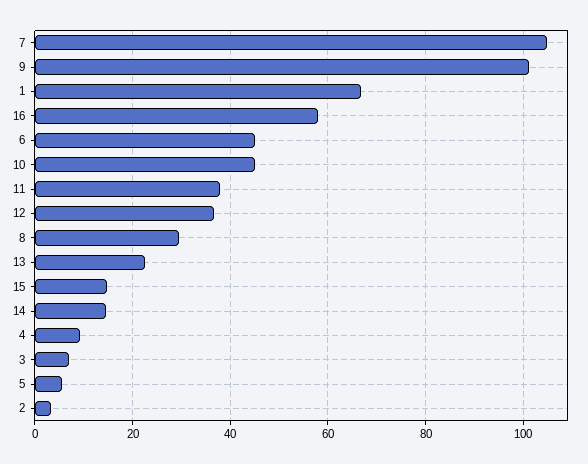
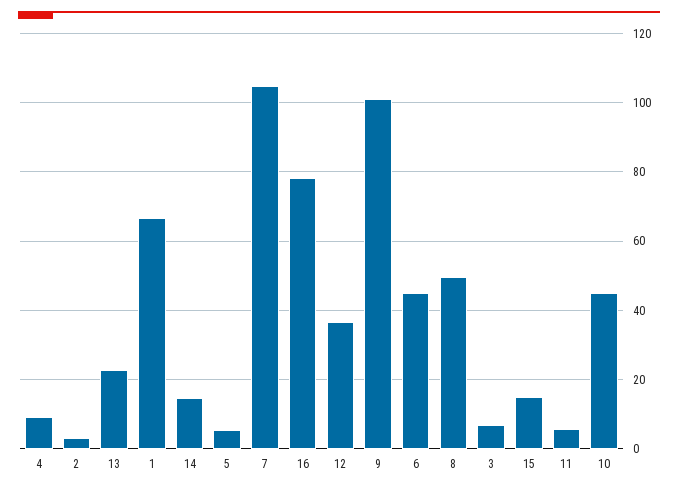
16: 58 -> 78
11: 38 -> 6
8: 30 -> 50

